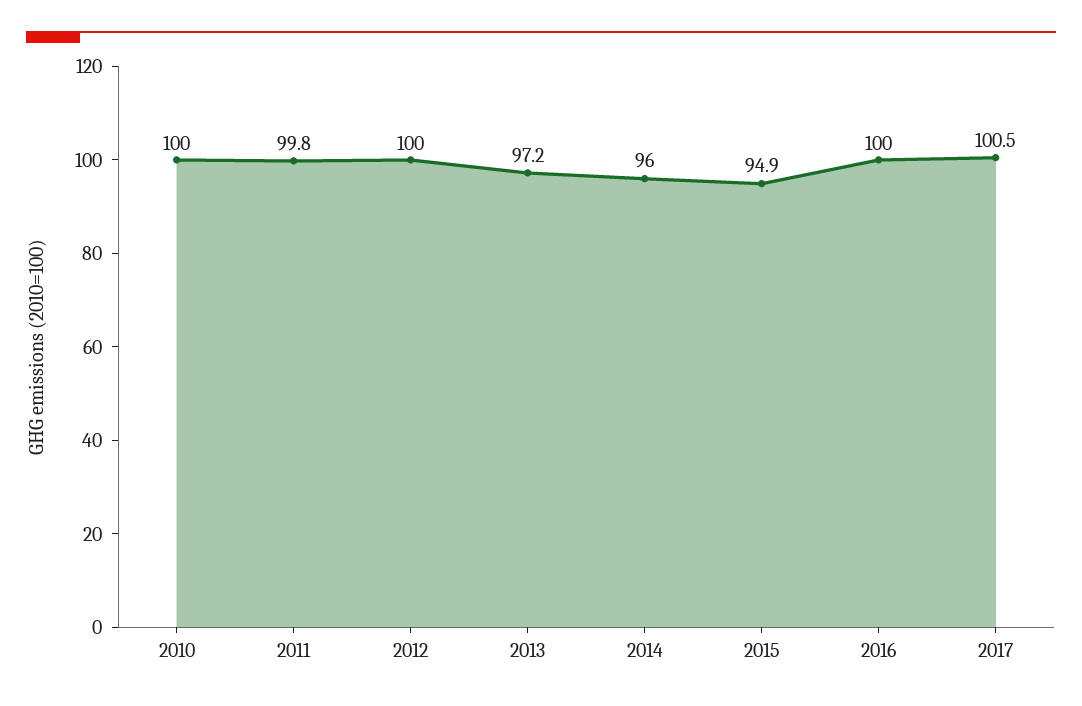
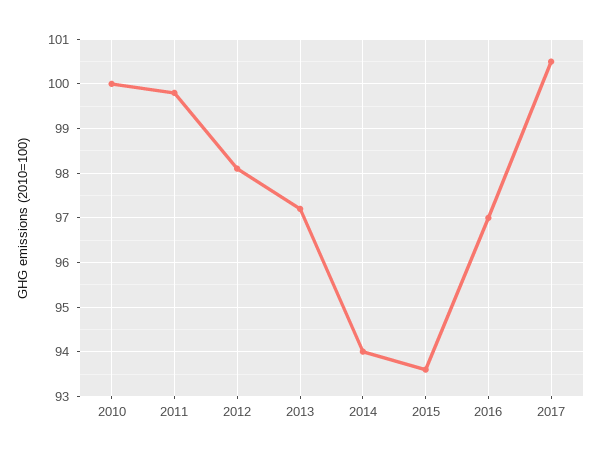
2012: 100 -> 98
2014: 96 -> 94
2015: 94.9 -> 93.5
2016: 100 -> 97

